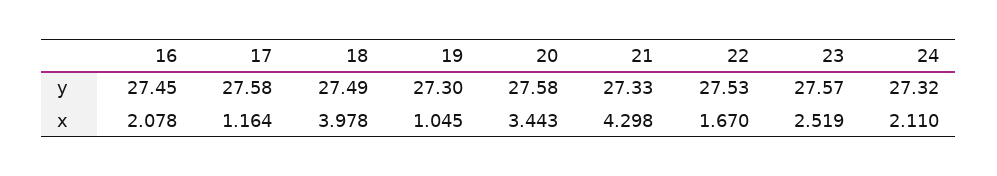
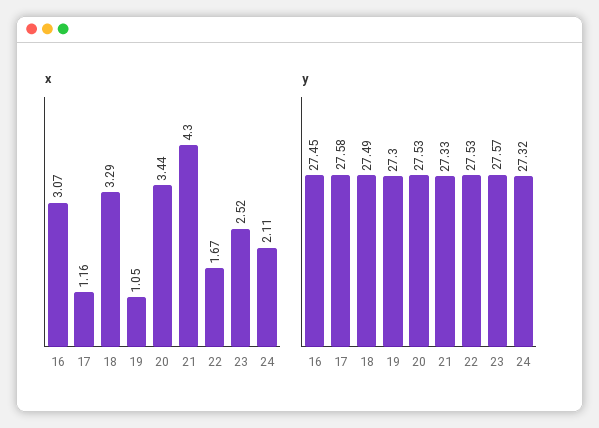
y, 20: 27.58 -> 27.53
x, 16: 2.078 -> 3.07
x, 18: 3.978 -> 3.29

